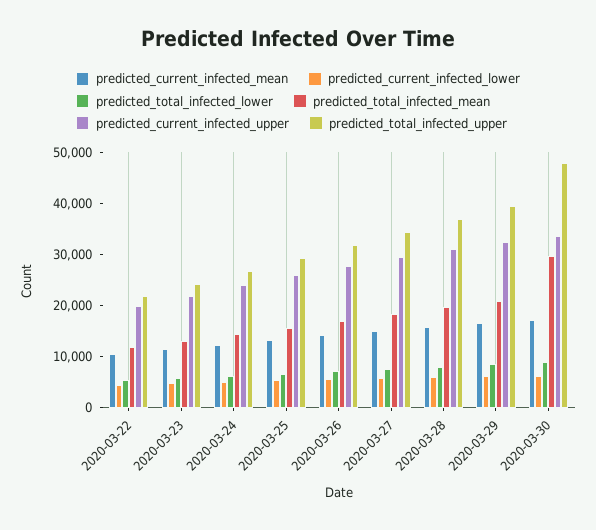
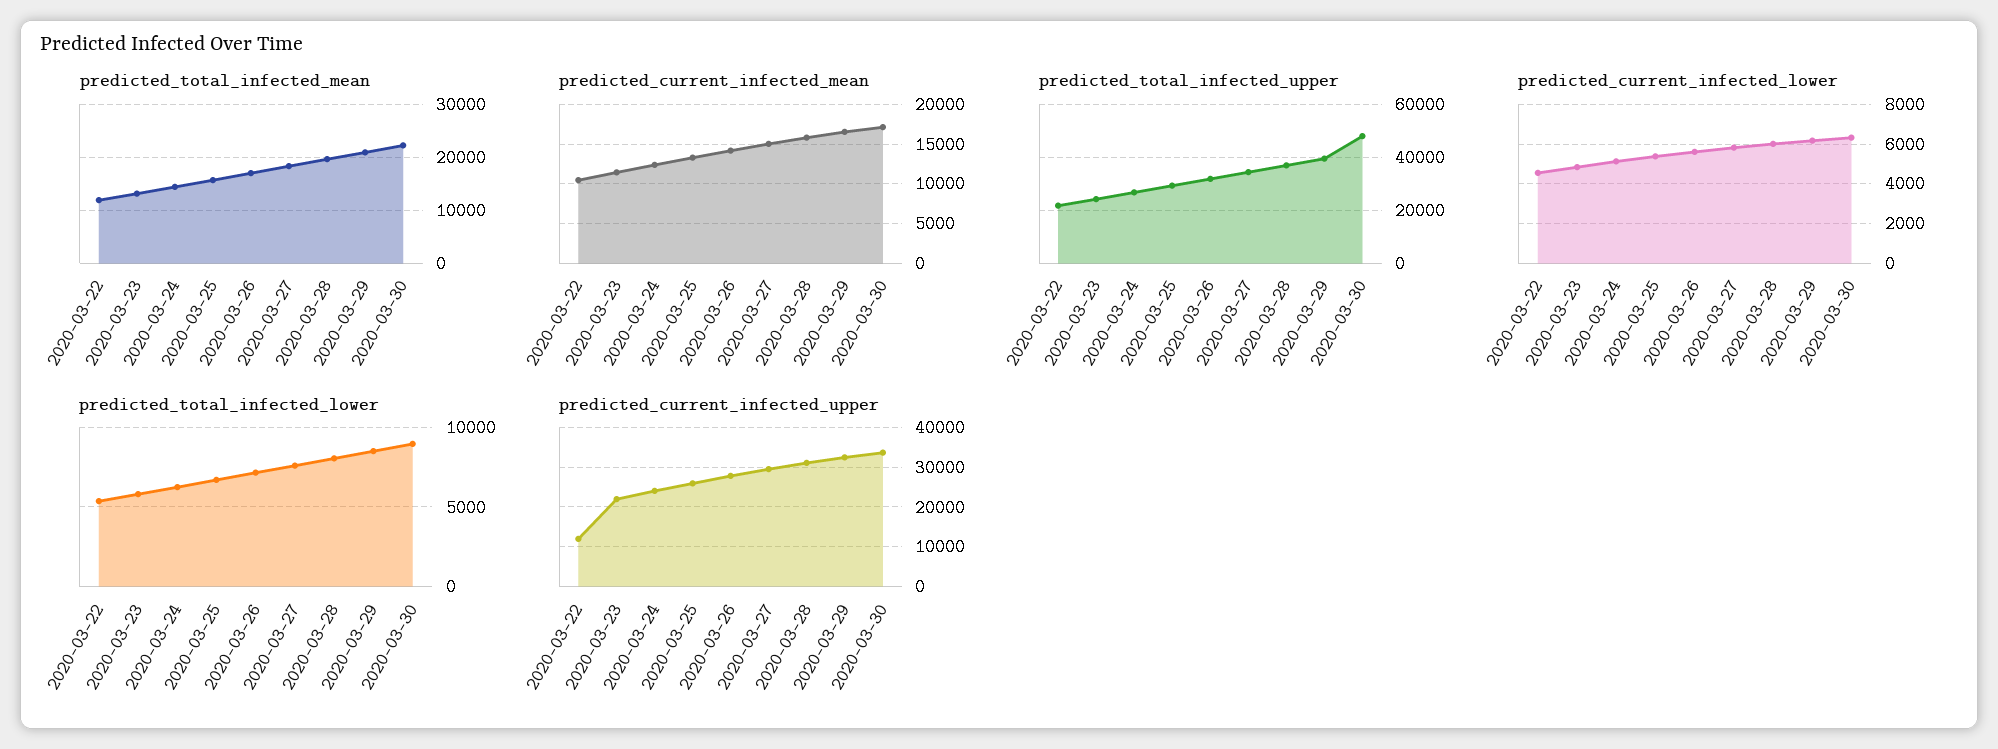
predicted_current_infected_upper, 2020-03-22: 20000 -> 12000
predicted_total_infected_mean, 2020-03-30: 30000 -> 22000

